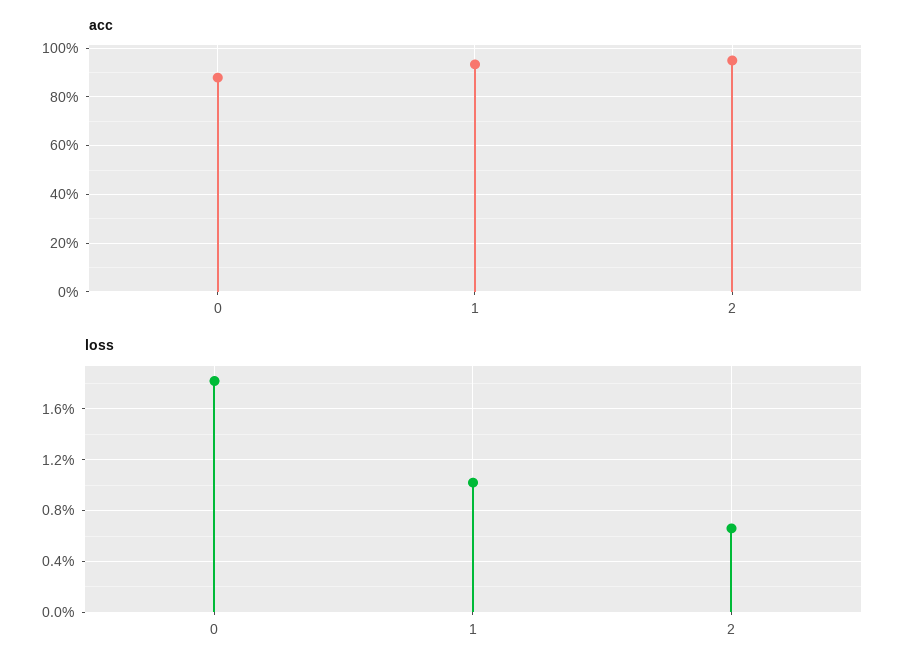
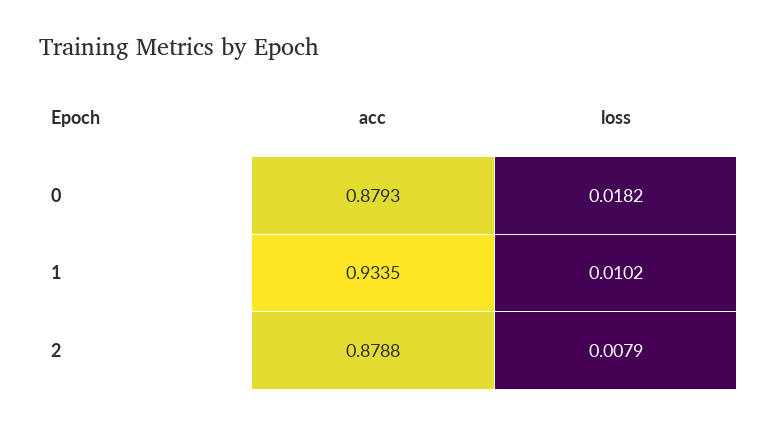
acc, 2: 0.95 -> 0.8788
loss, 2: 0.0065 -> 0.0079

